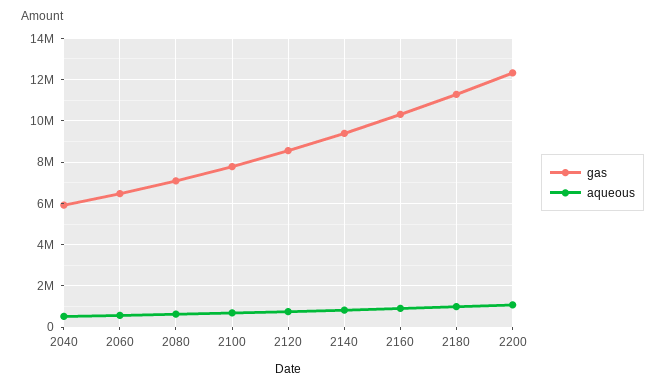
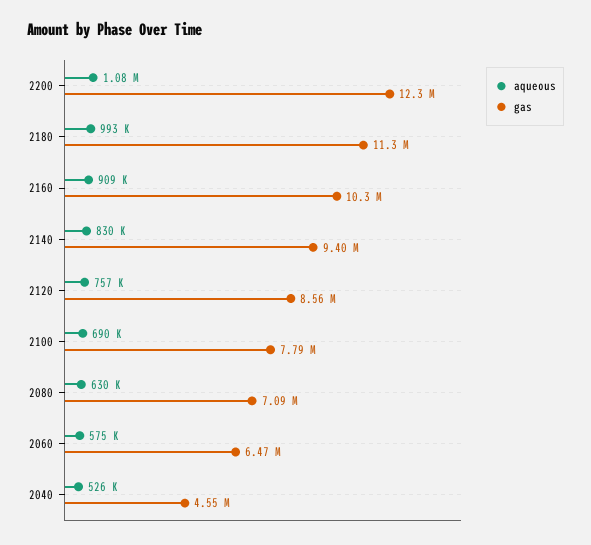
gas, 2040: 6000000 -> 4550000

